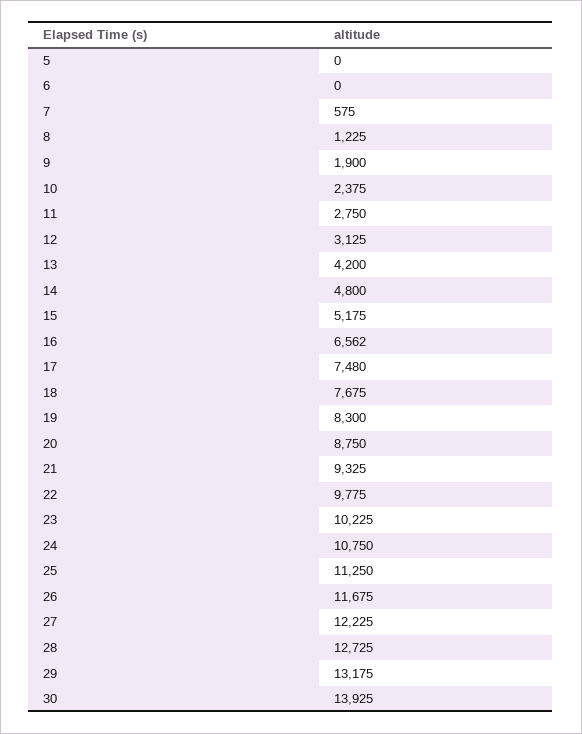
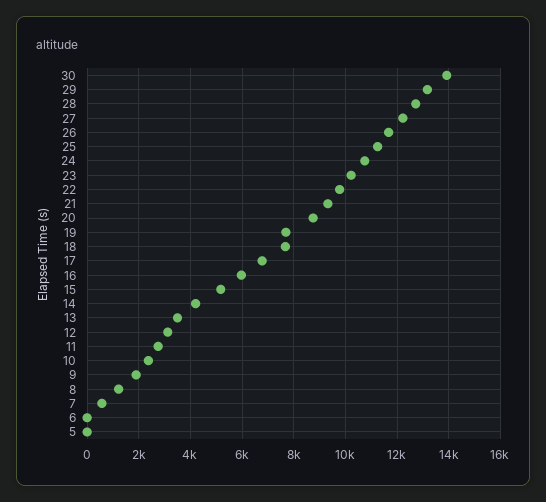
13: 4200 -> 3500
14: 4800 -> 4250
16: 6562 -> 6000
17: 7480 -> 6750
19: 8300 -> 7750

